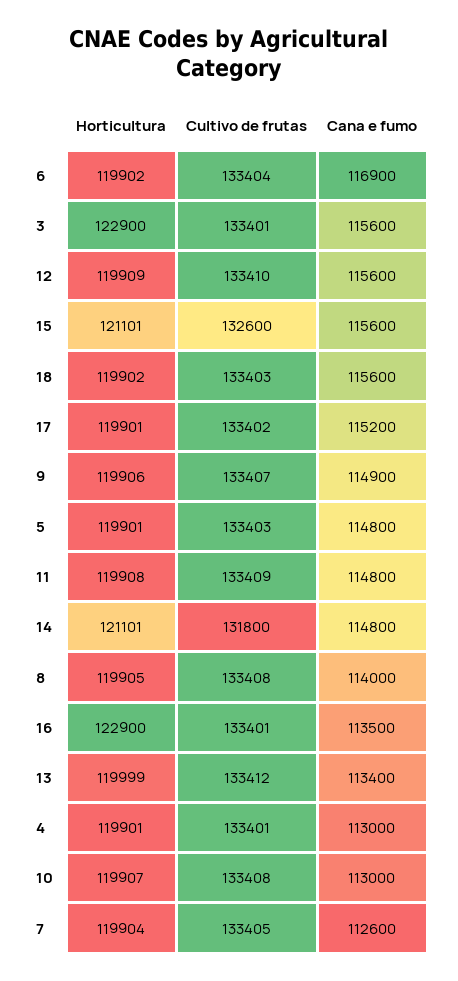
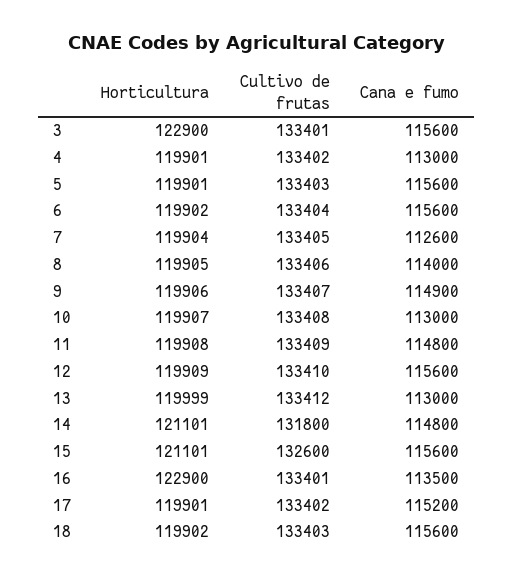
Cana e fumo, 6: 116900 -> 115600
Cana e fumo, 5: 114800 -> 115600
Cultivo de frutas, 8: 133408 -> 133406
Cana e fumo, 13: 113400 -> 113000
Cultivo de frutas, 4: 133401 -> 133402

